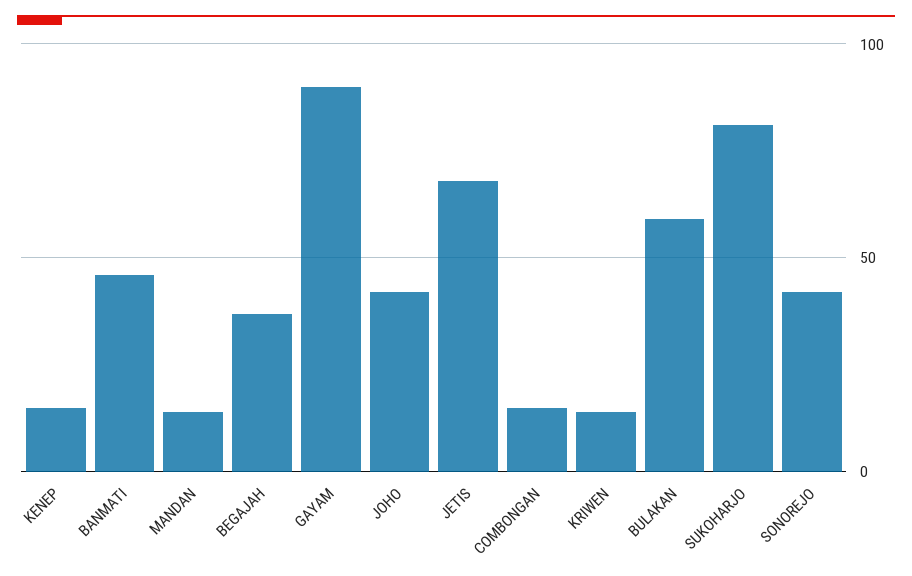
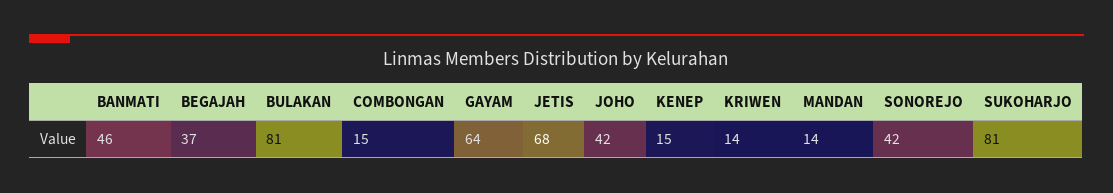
GAYAM: 90 -> 64
BULAKAN: 60 -> 81

